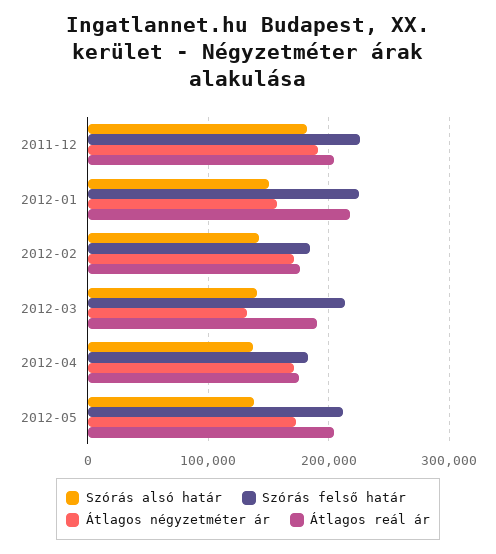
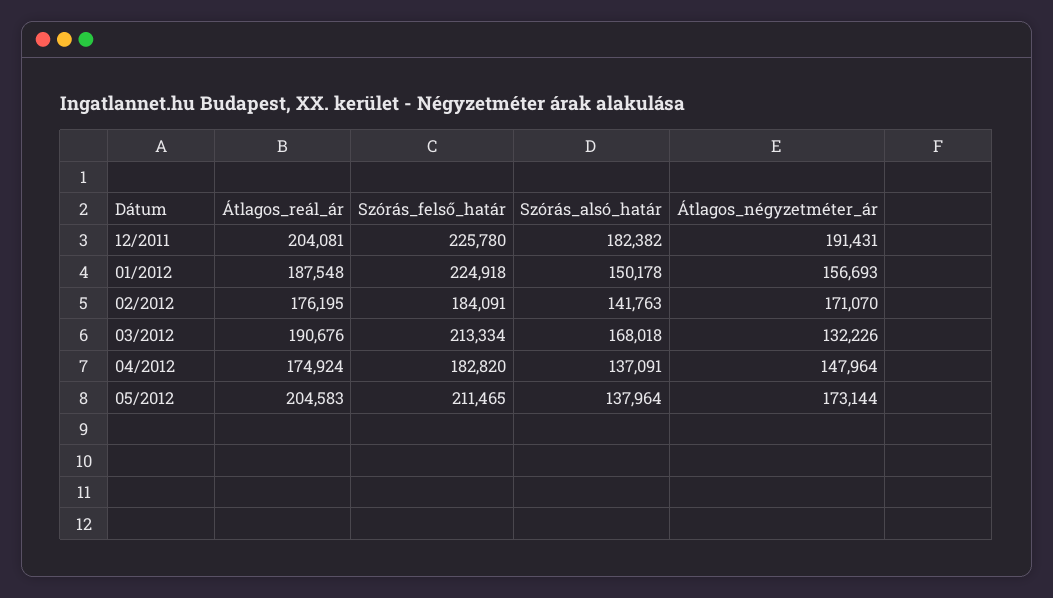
Átlagos reál ár, 2012-01: 220000 -> 187548
Szórás alsó határ, 2012-03: 140000 -> 168018
Átlagos négyzetméter ár, 2012-04: 170000 -> 147964

